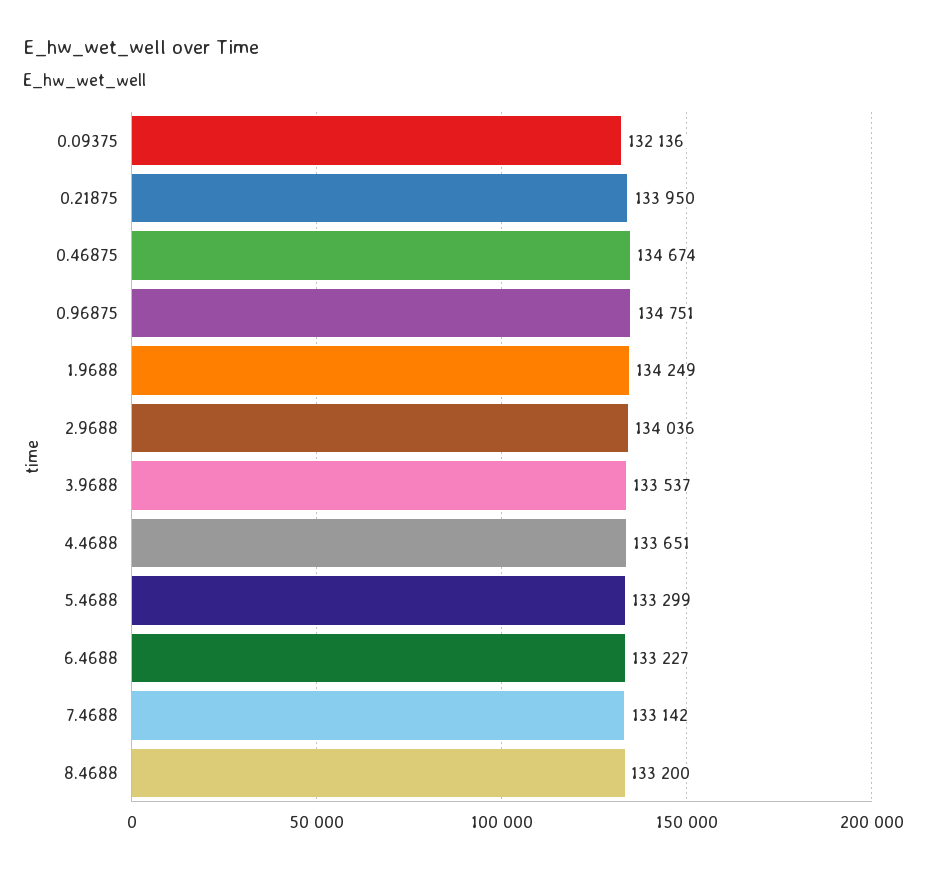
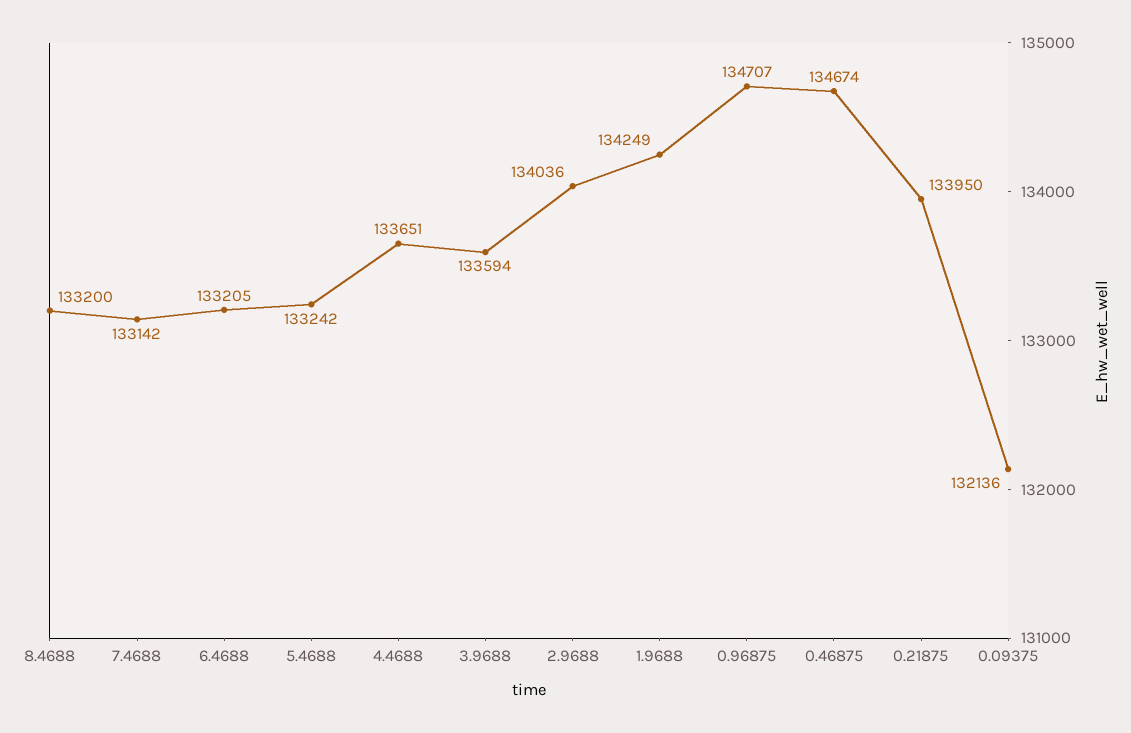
0.96875: 134751 -> 134707
3.9688: 133537 -> 133594
5.4688: 133299 -> 133242
6.4688: 133227 -> 133205

